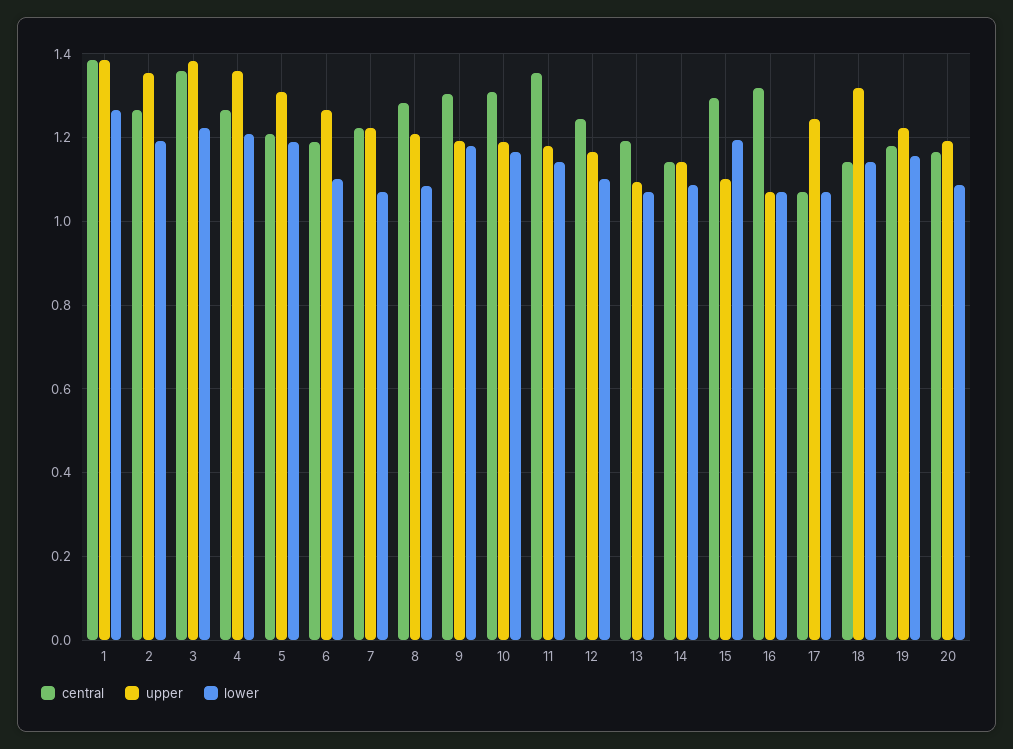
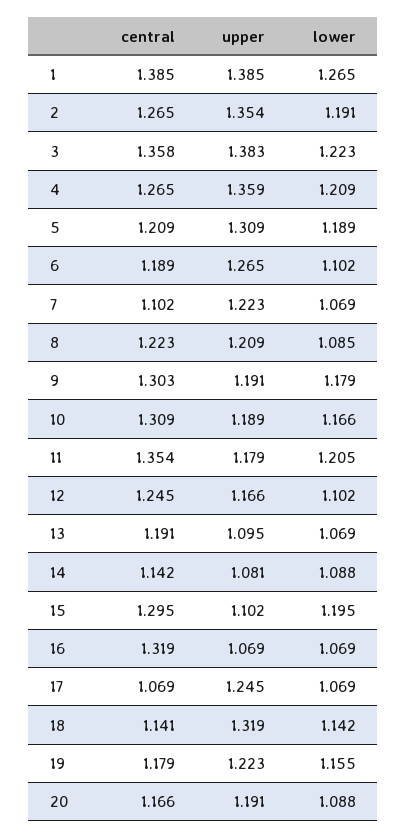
central, 7: 1.22 -> 1.102
central, 8: 1.28 -> 1.223
lower, 11: 1.14 -> 1.205
upper, 14: 1.14 -> 1.081

